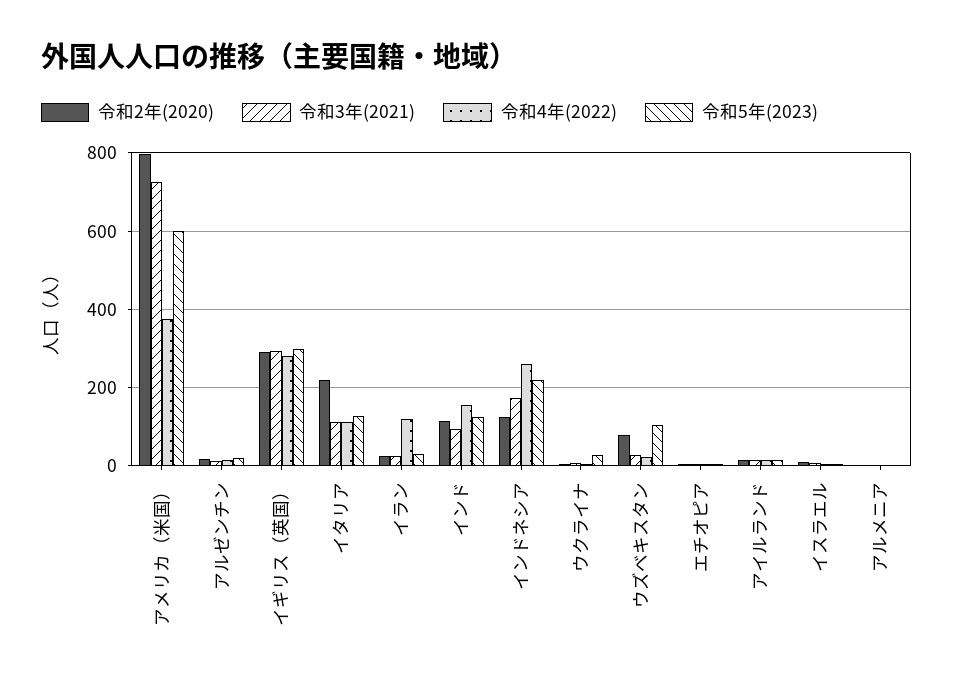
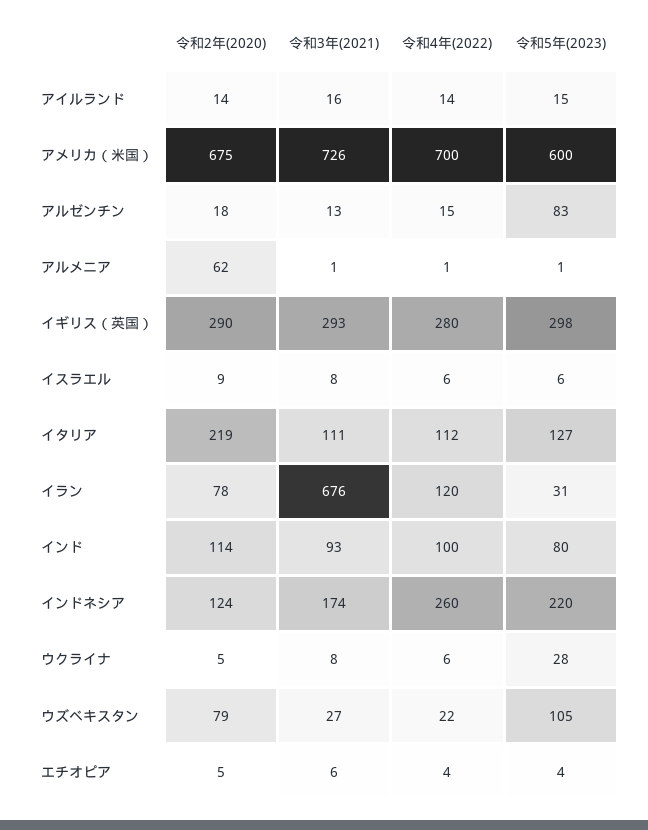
令和2年(2020), アメリカ（米国）: 800 -> 675
令和4年(2022), アメリカ（米国）: 380 -> 700
令和5年(2023), アルゼンチン: 20 -> 83
令和2年(2020), イラン: 20 -> 78
令和3年(2021), イラン: 20 -> 676
令和4年(2022), インド: 160 -> 100
令和5年(2023), インド: 120 -> 80
令和2年(2020), アルメニア: 0 -> 62

